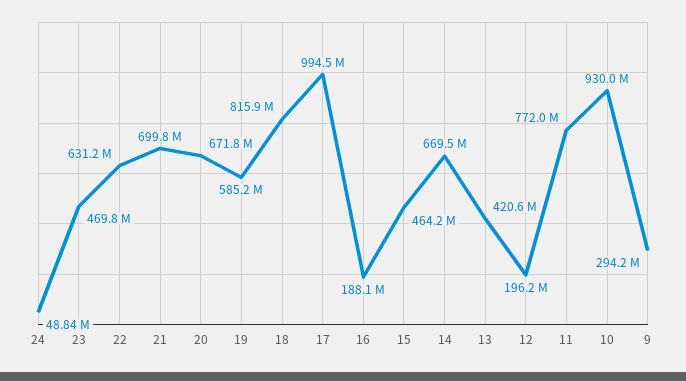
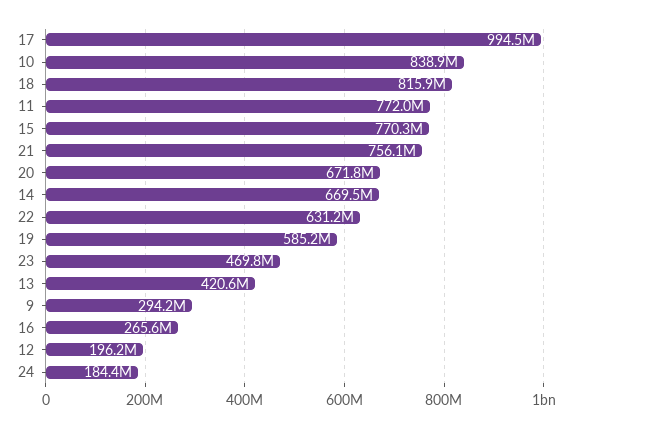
24: 48840000 -> 184400000
21: 699800000 -> 756100000
16: 188100000 -> 265600000
15: 464200000 -> 770300000
10: 930000000 -> 838900000

